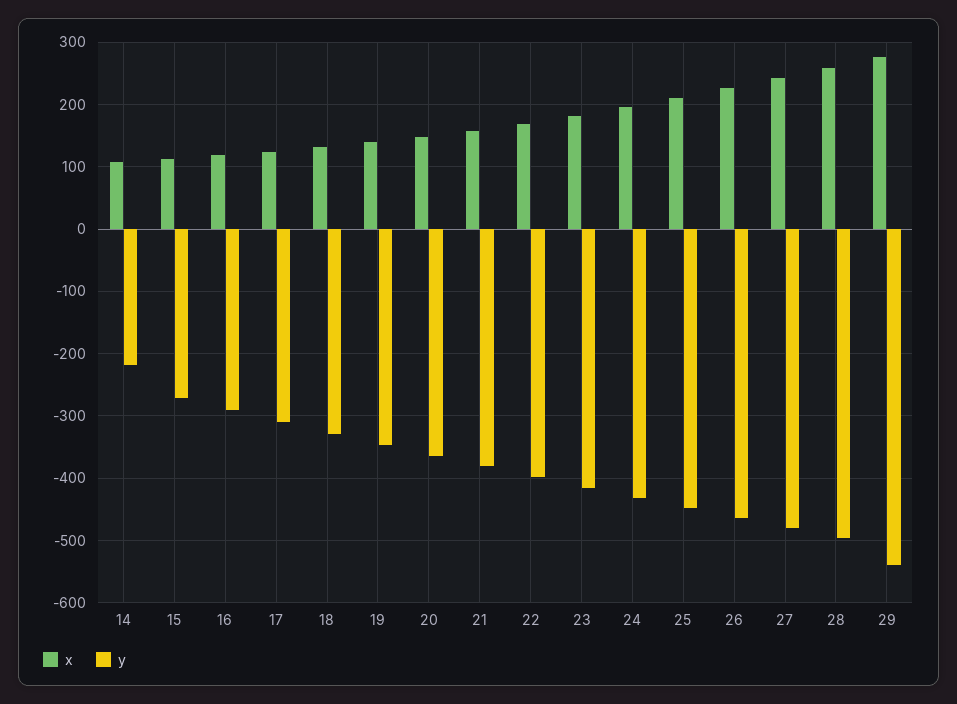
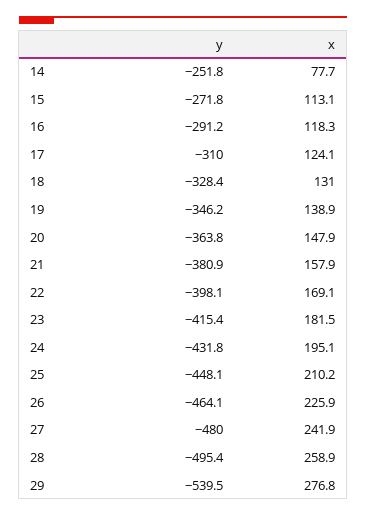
x, 14: 110 -> 77.7
y, 14: -220 -> -251.8

